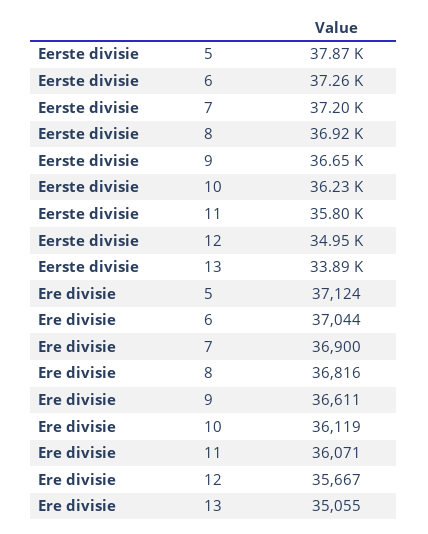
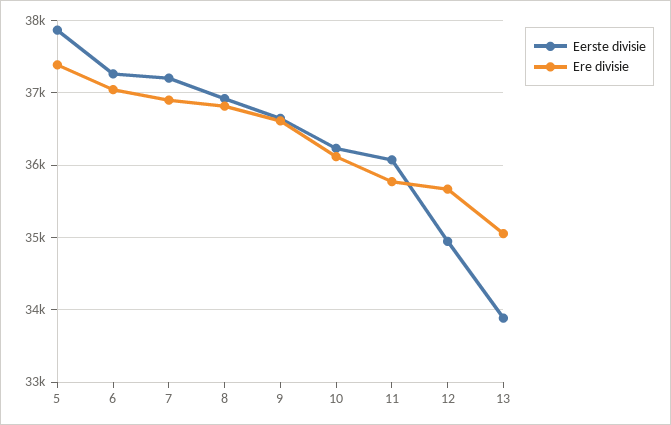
Eerste divisie, 11: 35800 -> 36100
Ere divisie, 5: 37124 -> 37400
Ere divisie, 11: 36071 -> 35800

